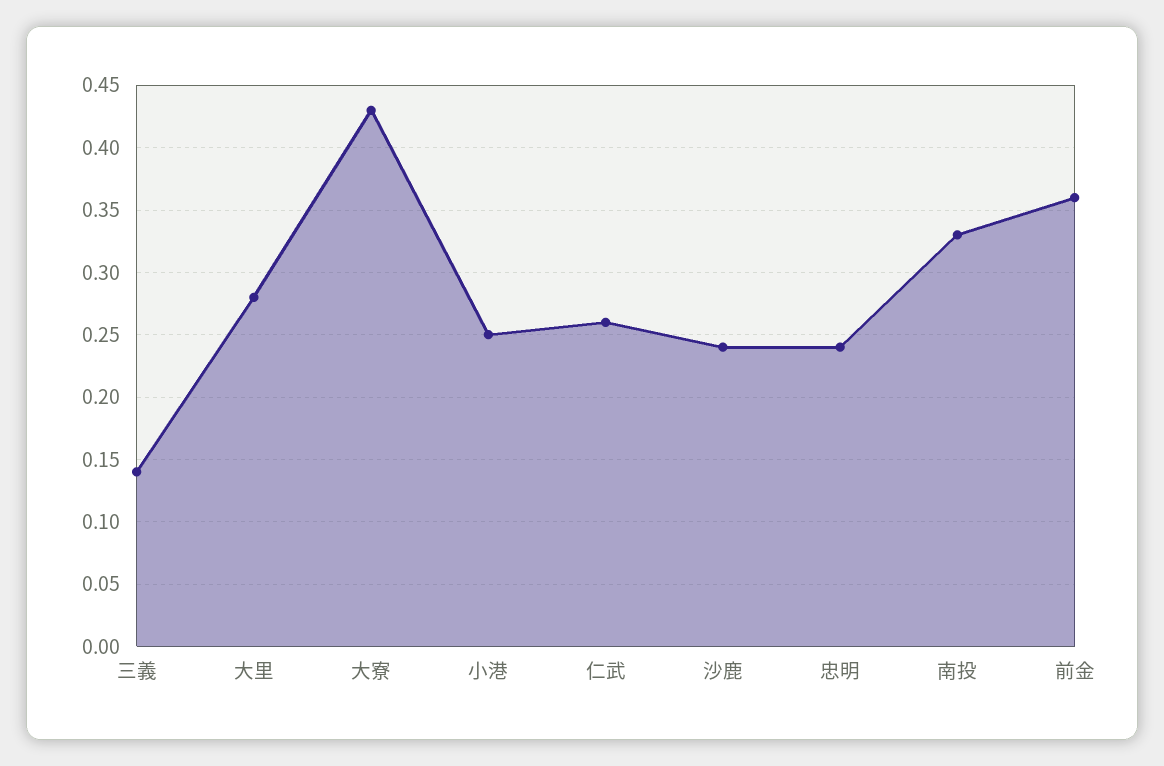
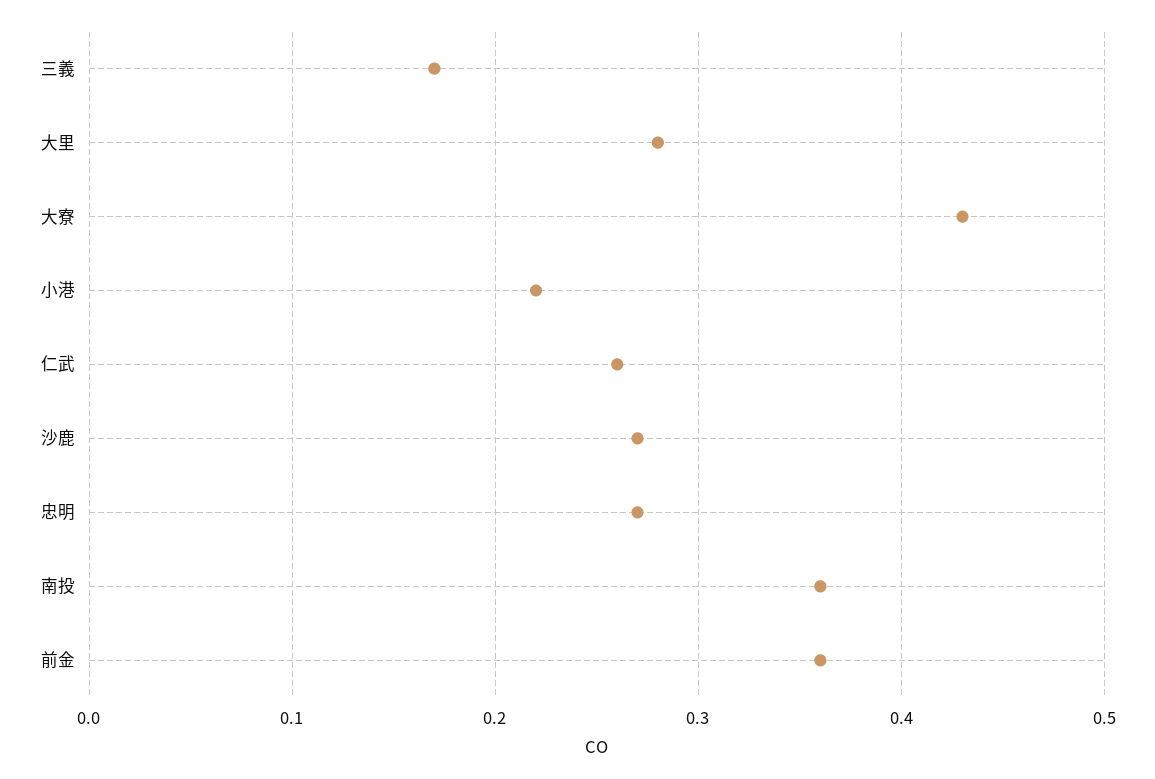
三義: 0.14 -> 0.17
小港: 0.25 -> 0.22
沙鹿: 0.24 -> 0.27
忠明: 0.24 -> 0.27
南投: 0.33 -> 0.36

